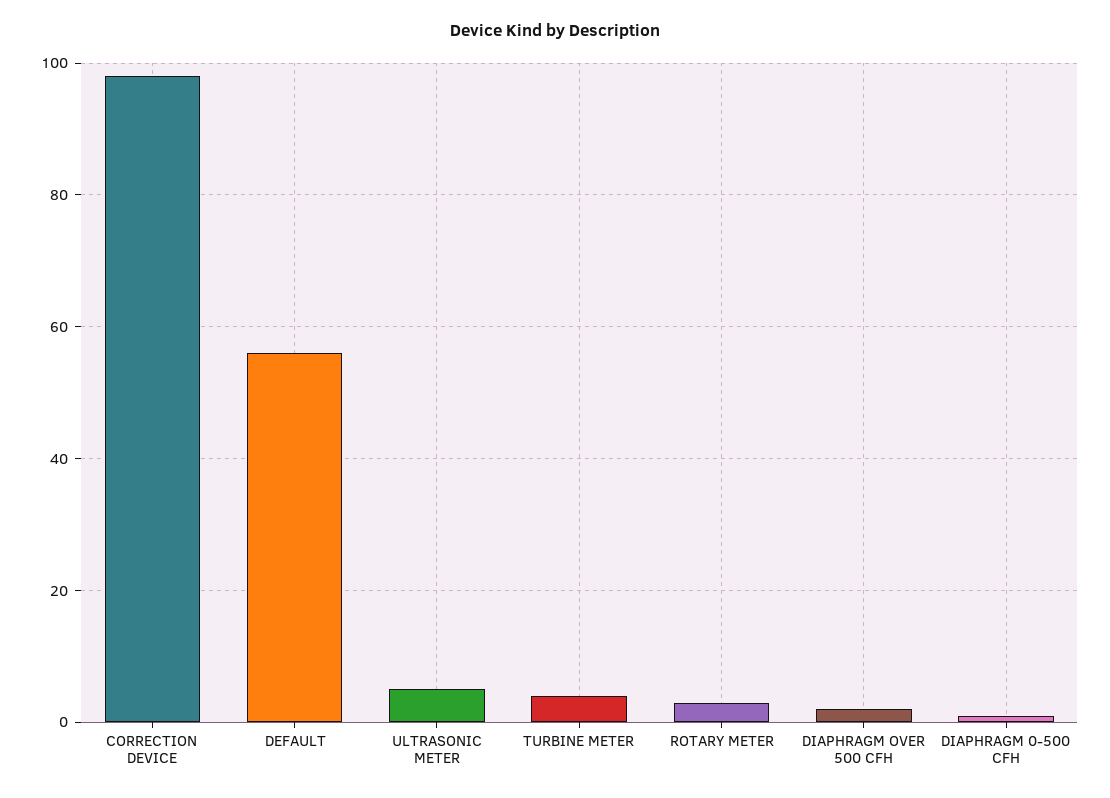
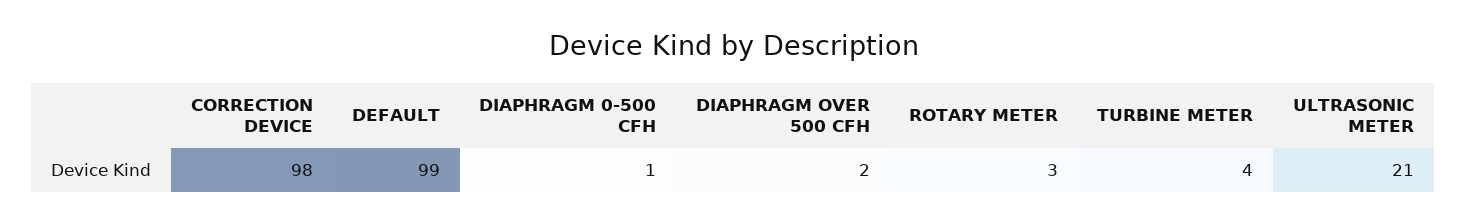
DEFAULT: 55 -> 99
ULTRASONIC METER: 5 -> 21

